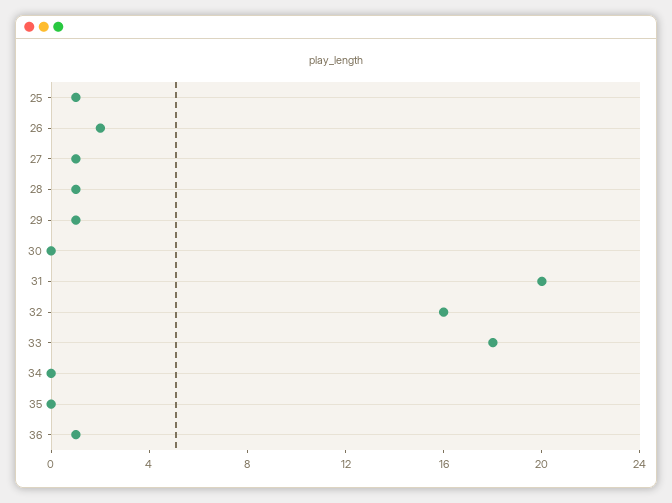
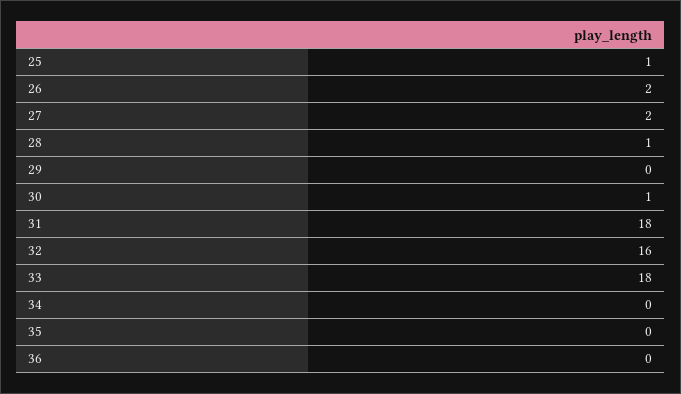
27: 1 -> 2
29: 1 -> 0
30: 0 -> 1
31: 20 -> 18
36: 1 -> 0

